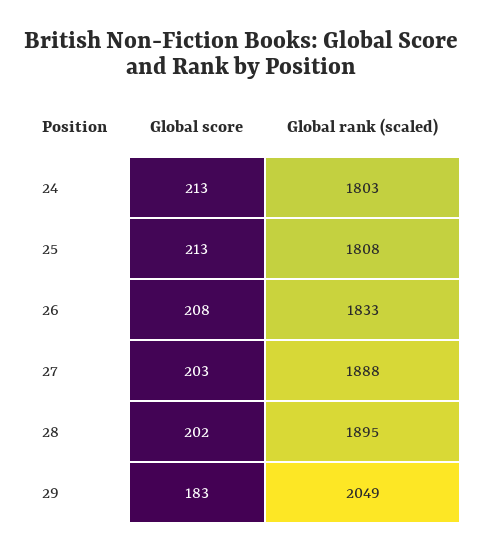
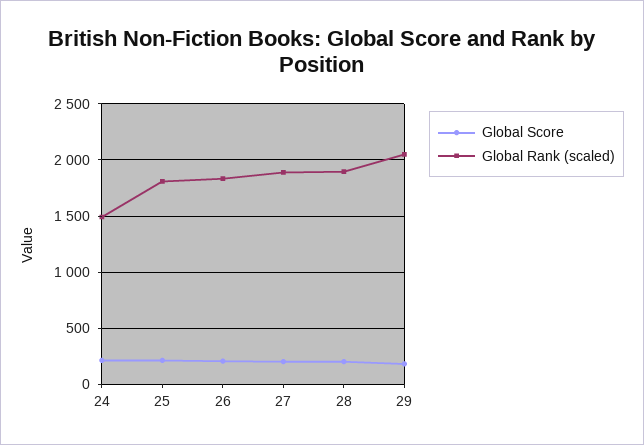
Global rank (scaled), 24: 1803 -> 1500

